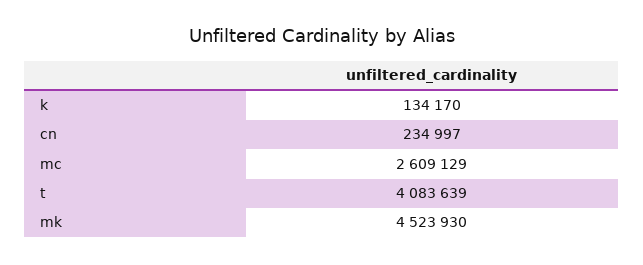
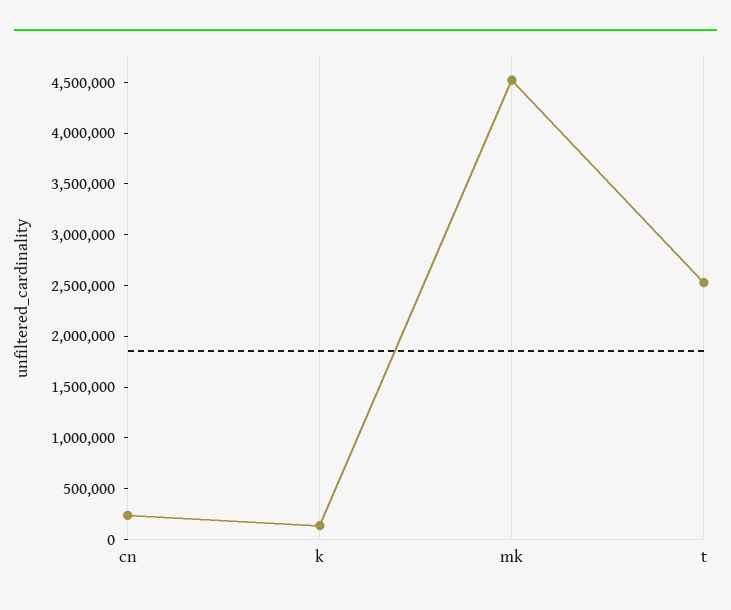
mc: 2609129 -> none
t: 4083639 -> 2500000

